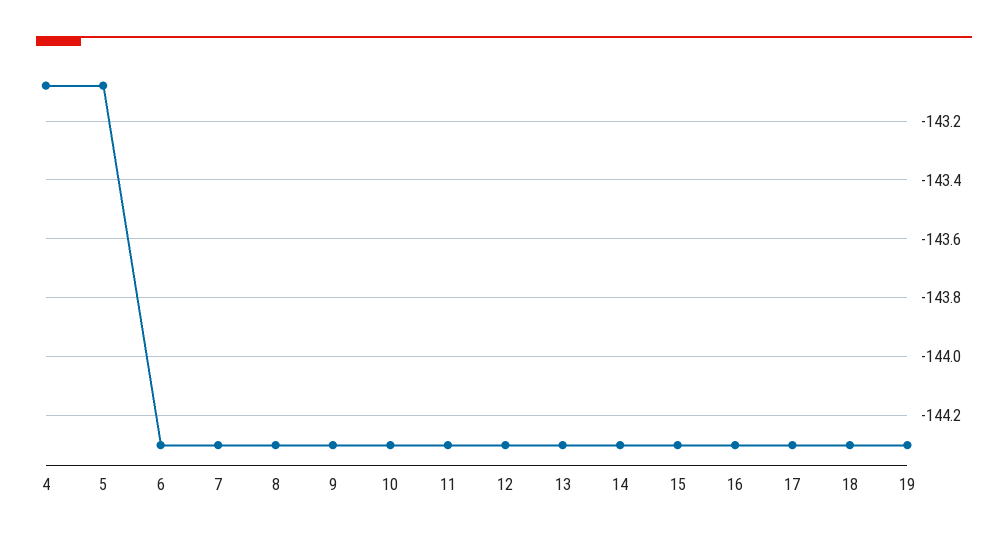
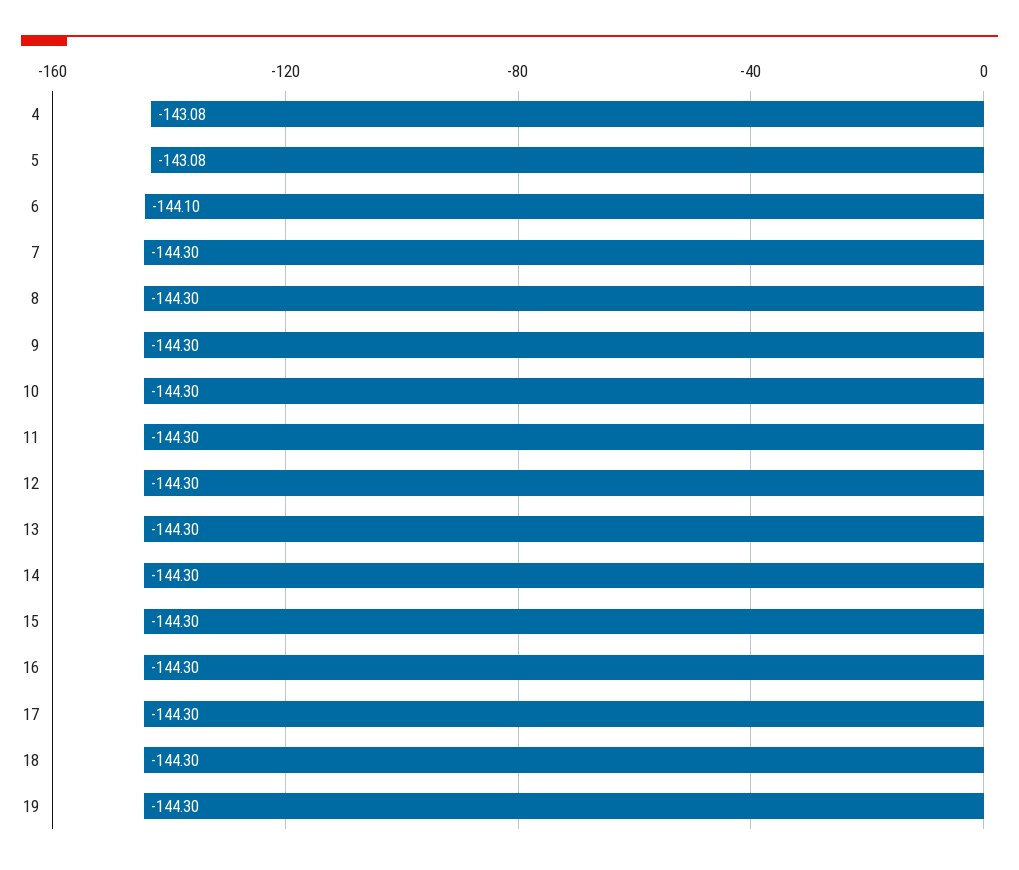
6: -144.3 -> -144.1

